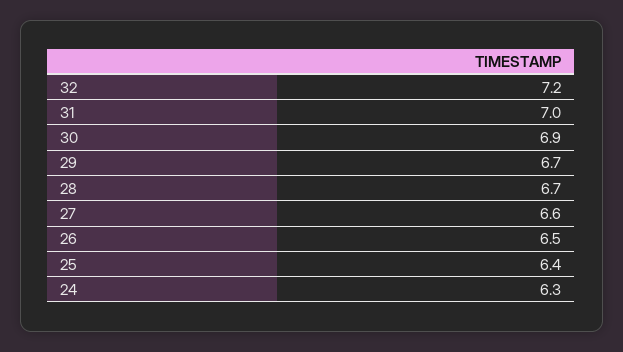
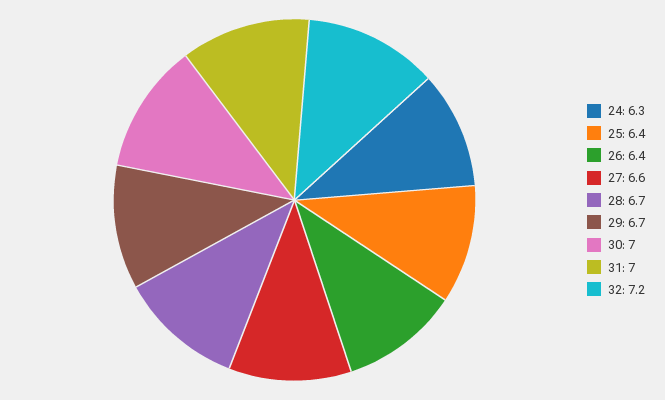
30: 6.9 -> 7
26: 6.5 -> 6.4

